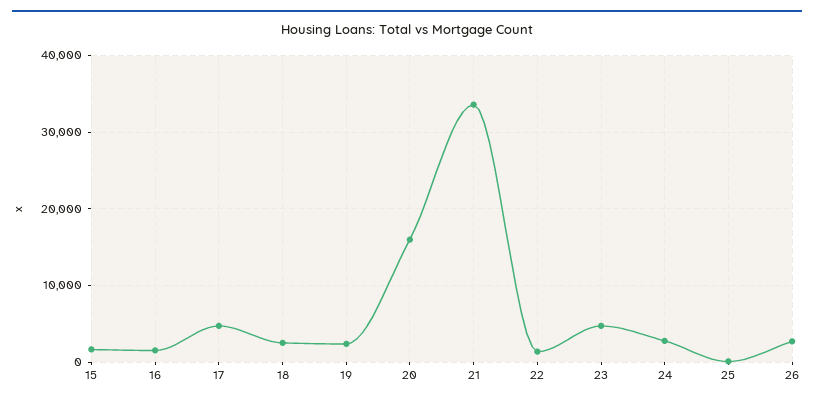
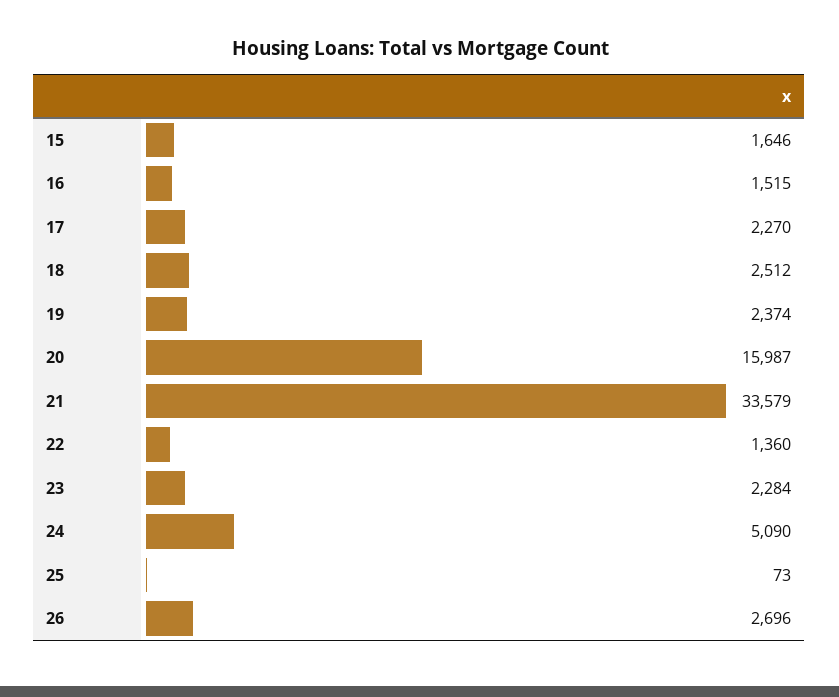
17: 5000 -> 2270
23: 5000 -> 2284
24: 3000 -> 5090

